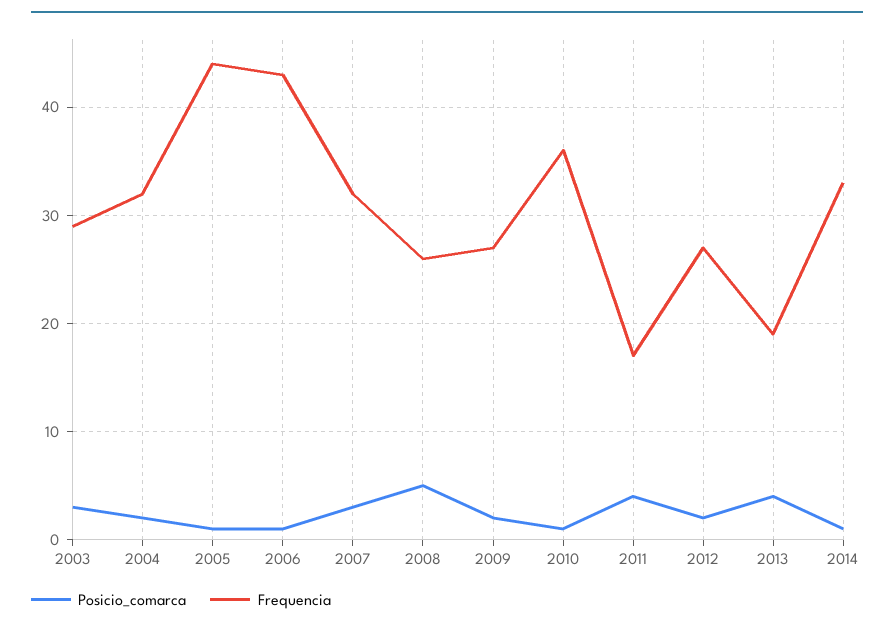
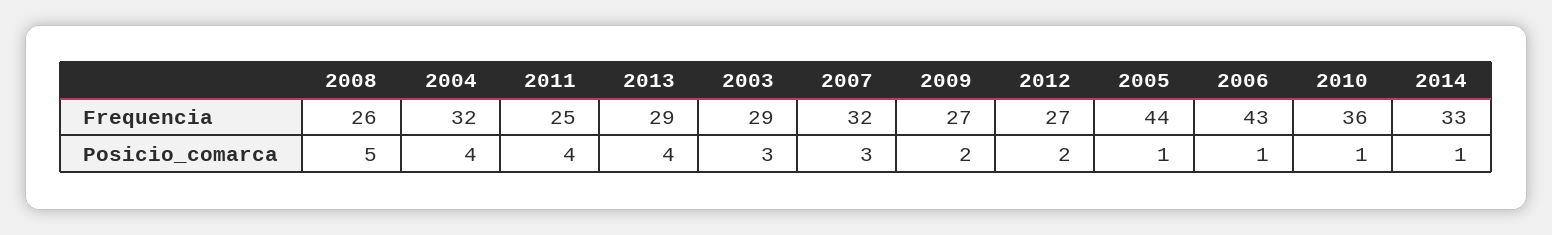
Posicio_comarca, 2004: 2 -> 4
Frequencia, 2011: 17 -> 25
Frequencia, 2013: 19 -> 29

